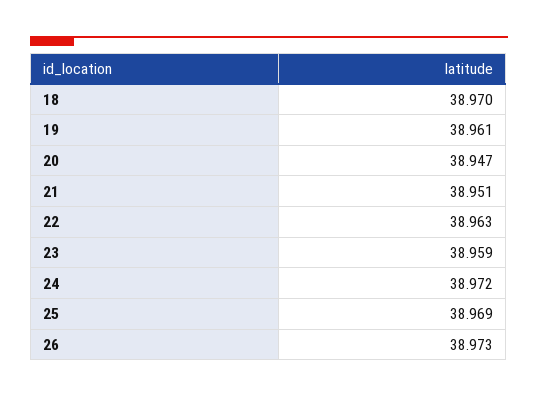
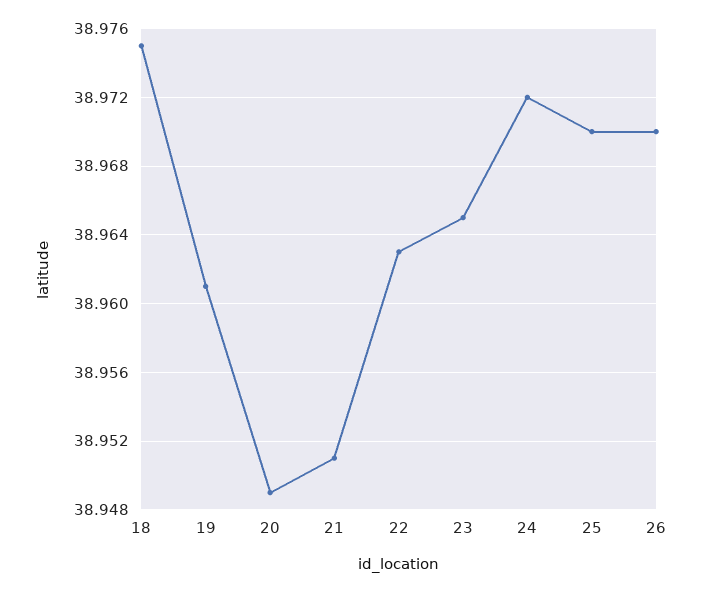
18: 38.97 -> 38.975
20: 38.947 -> 38.949
23: 38.959 -> 38.965
25: 38.969 -> 38.97
26: 38.973 -> 38.97

